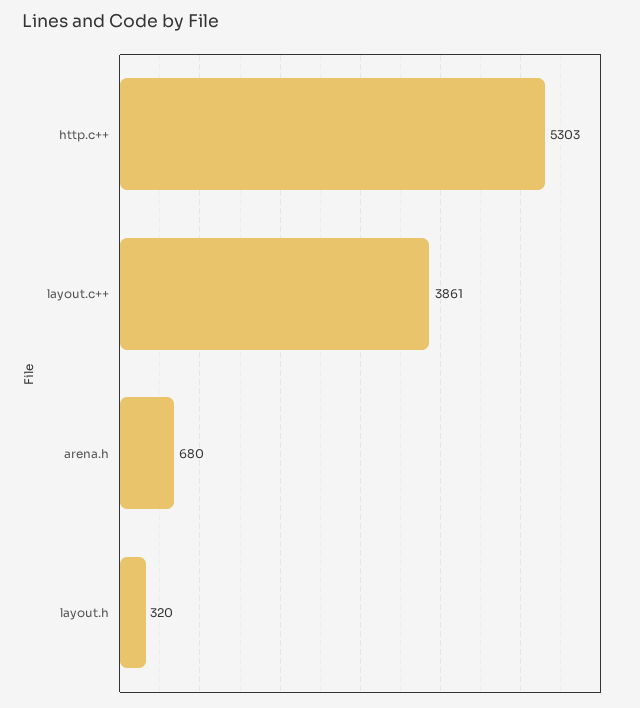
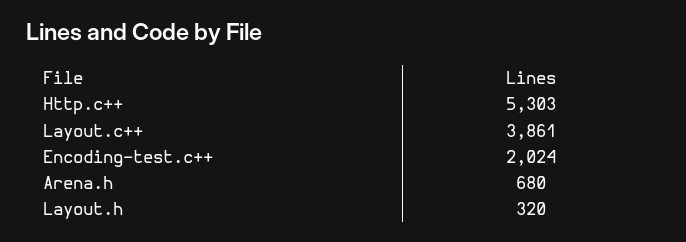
Encoding-test.c++: none -> 2024

